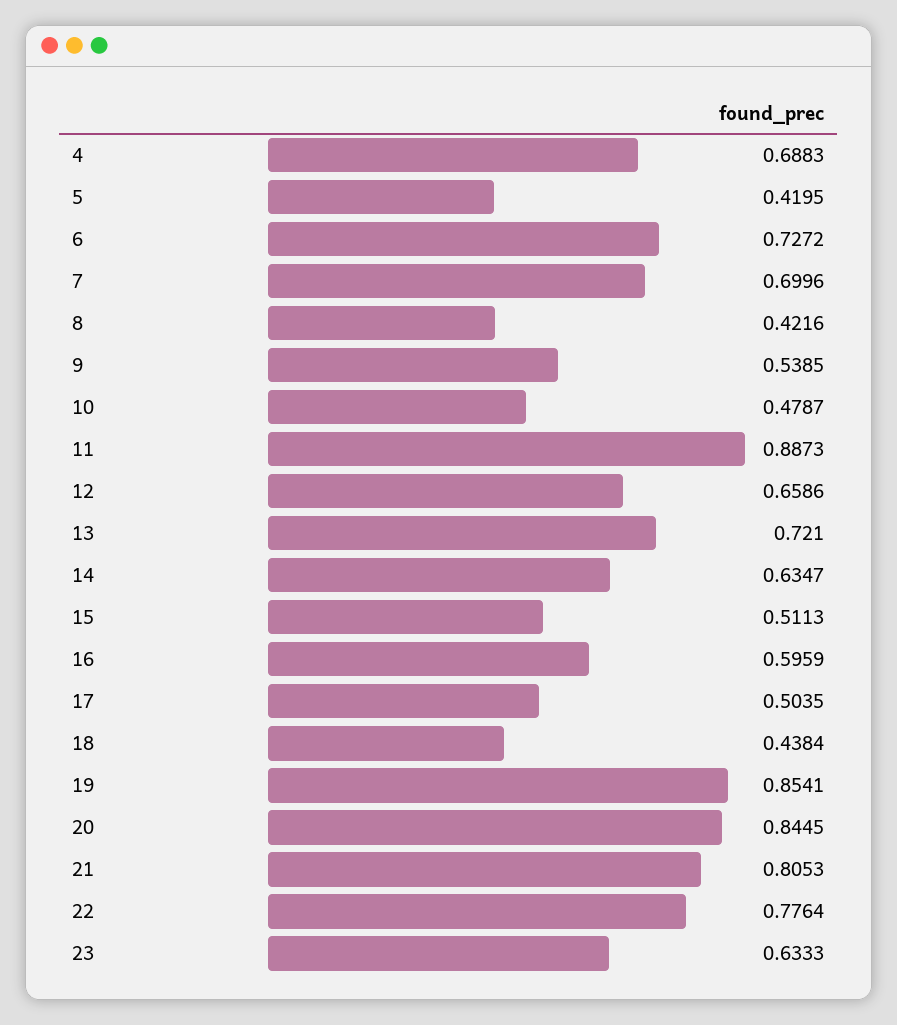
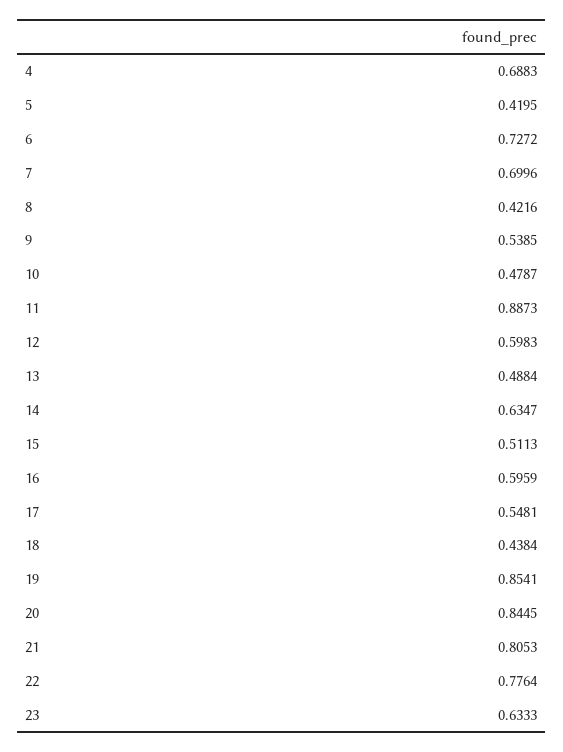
12: 0.6586 -> 0.5983
13: 0.721 -> 0.4884
17: 0.5035 -> 0.5481

